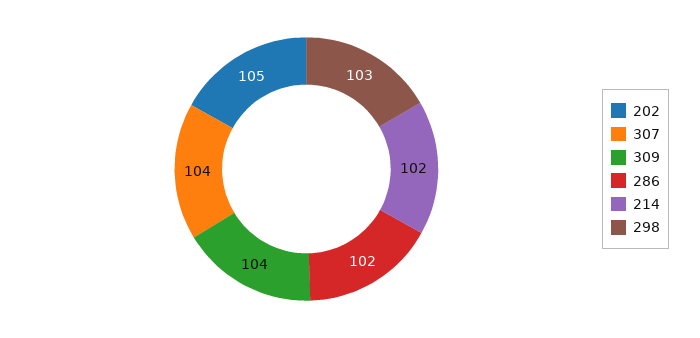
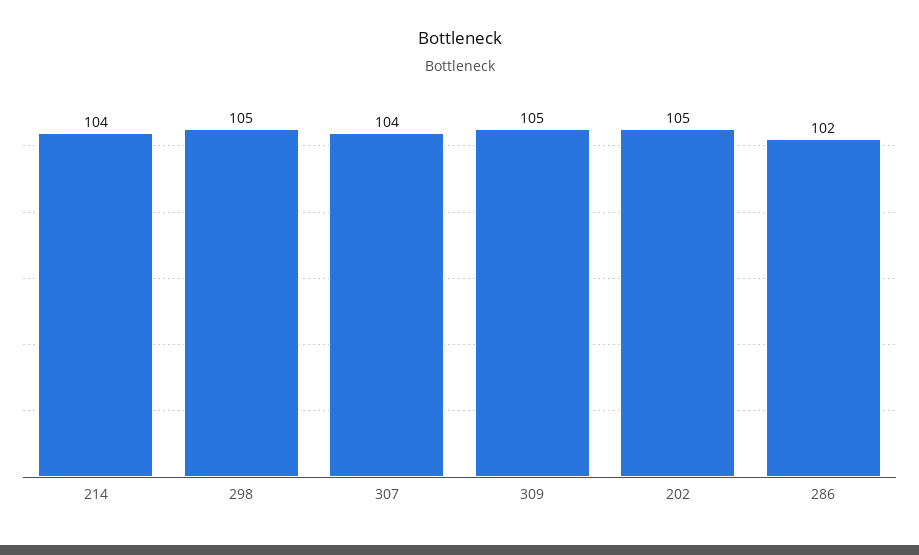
309: 104 -> 105
214: 102 -> 104
298: 103 -> 105

